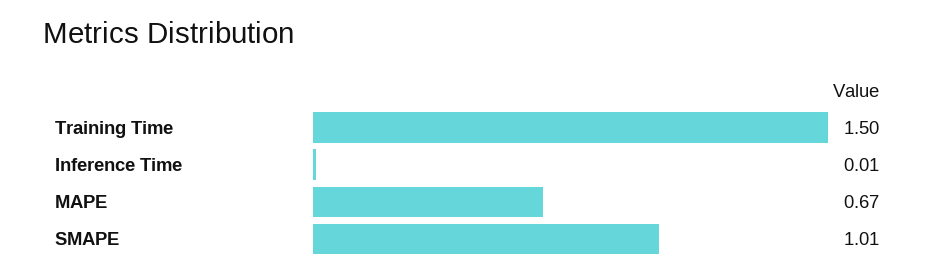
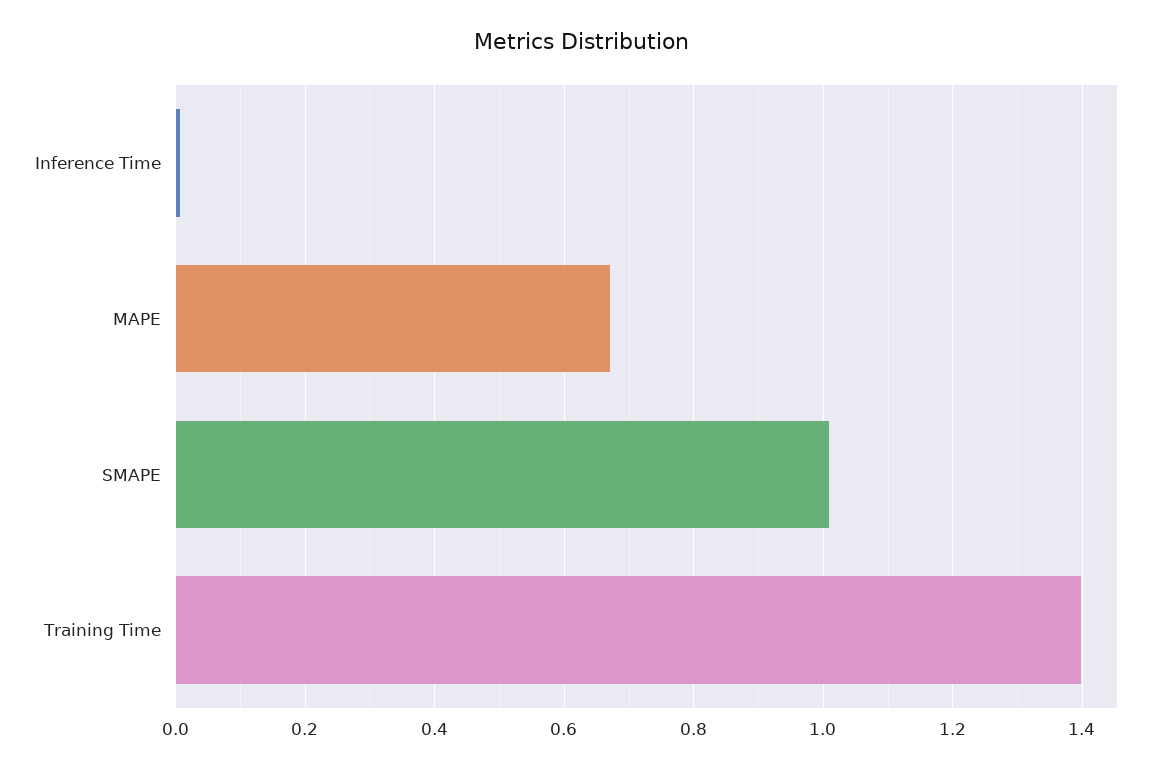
Training Time: 1.5 -> 1.4

